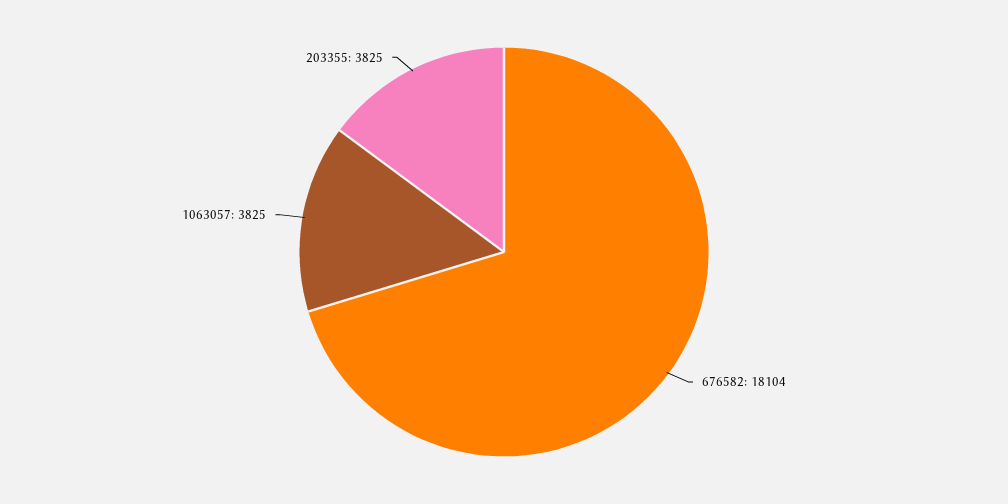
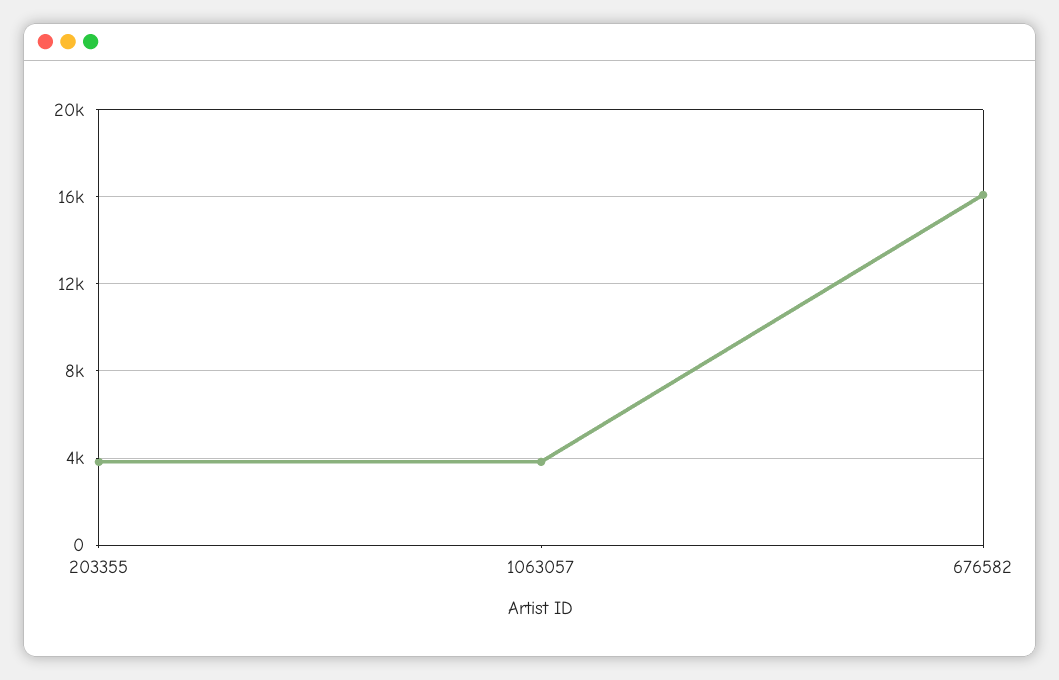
676582: 18104 -> 16000

